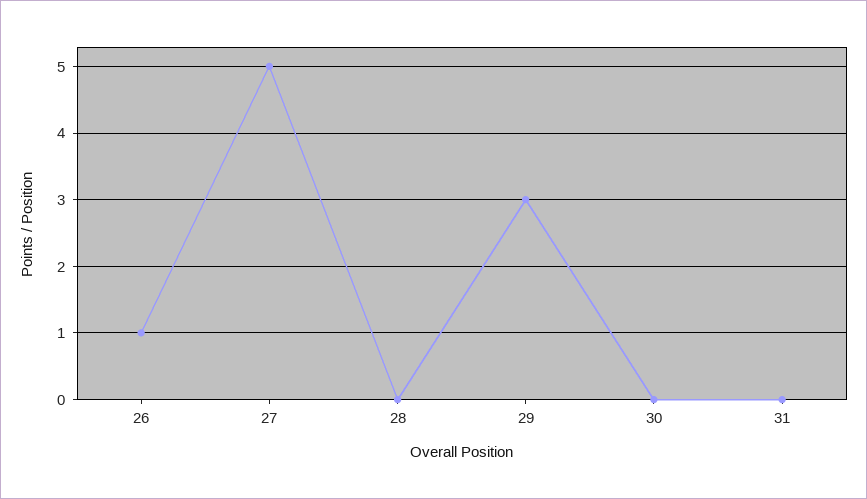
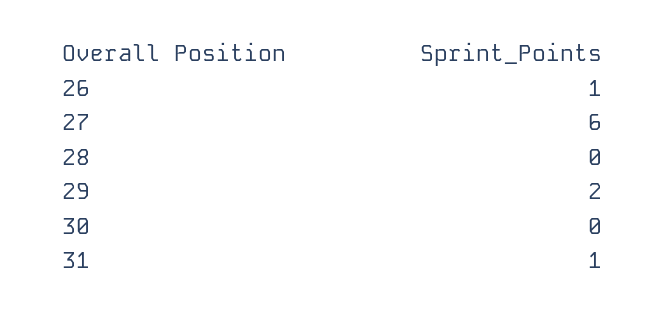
27: 5 -> 6
29: 3 -> 2
31: 0 -> 1

